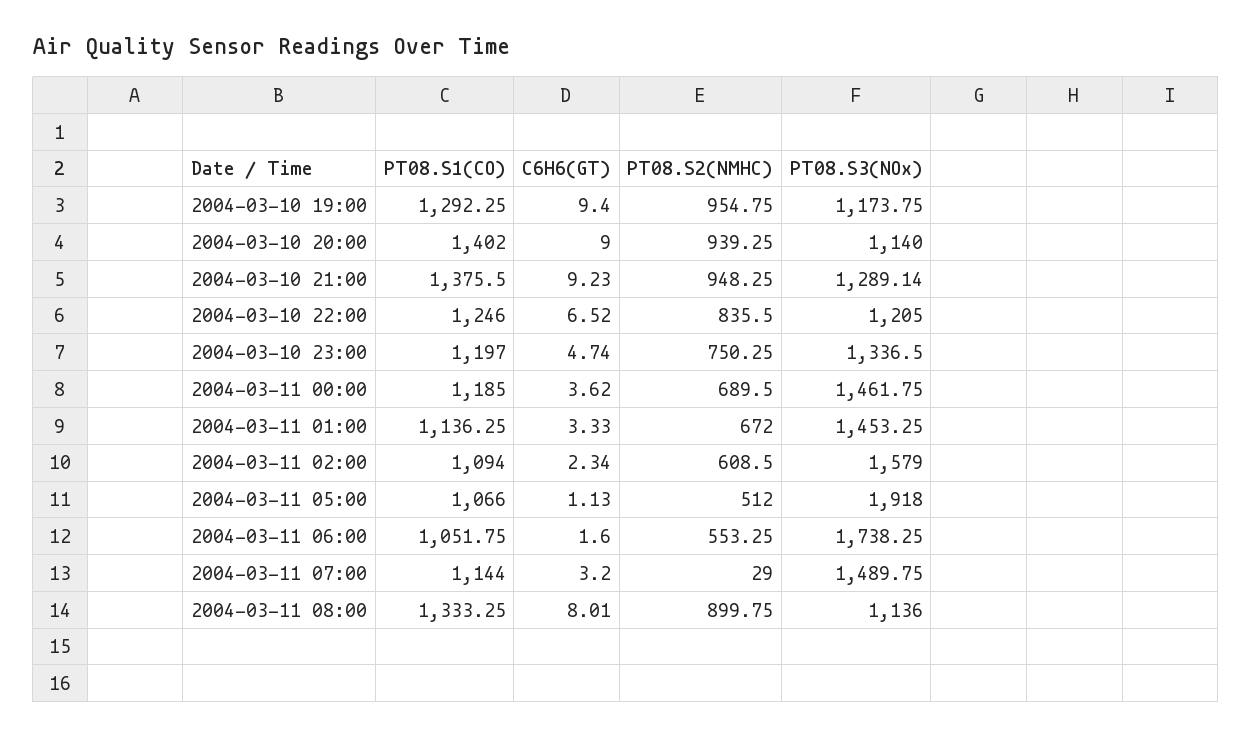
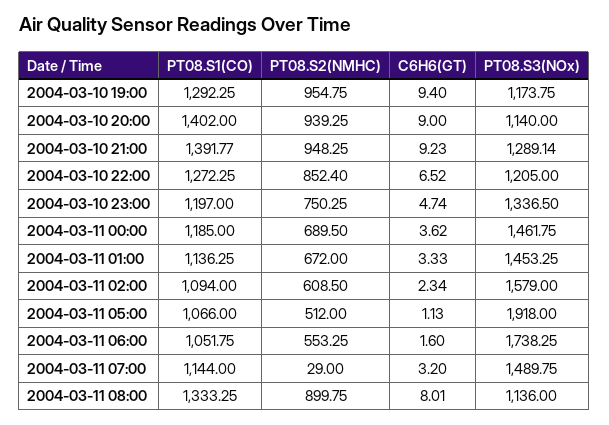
PT08.S1(CO), 2004-03-10 21:00: 1375.5 -> 1391.77
PT08.S1(CO), 2004-03-10 22:00: 1246 -> 1272.25
PT08.S2(NMHC), 2004-03-10 22:00: 835.5 -> 852.4

